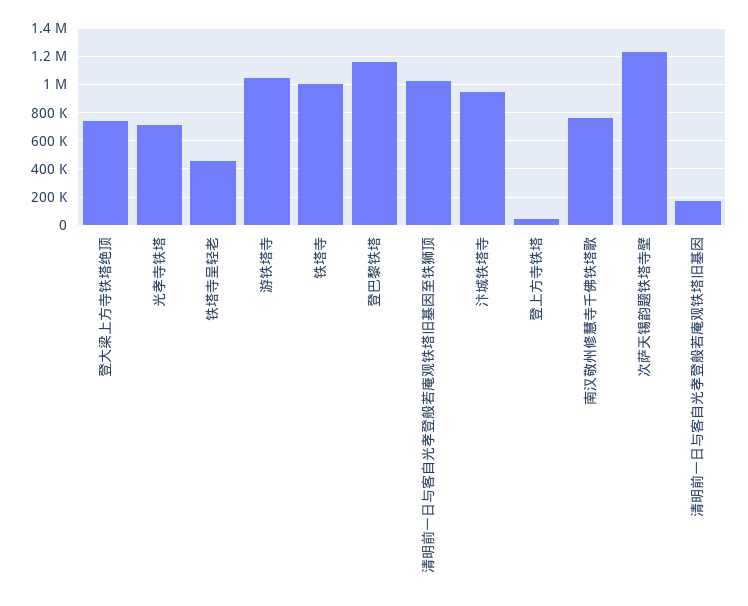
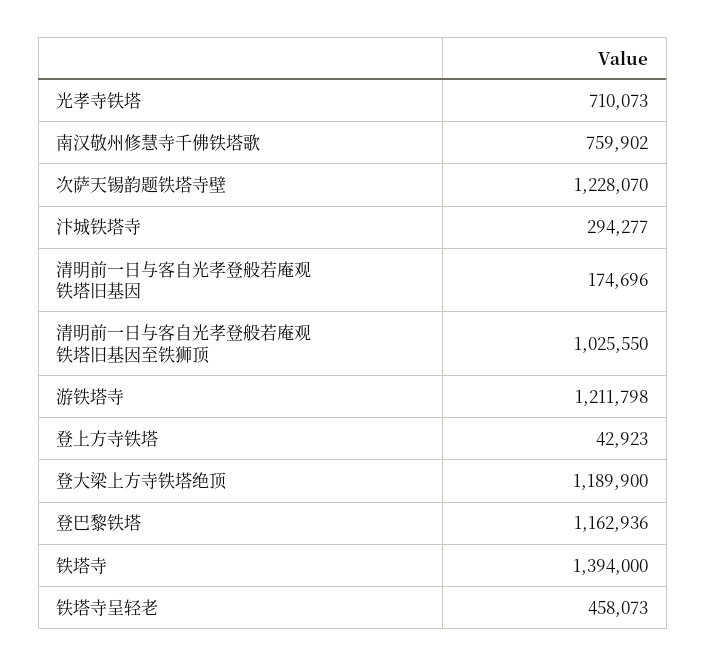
登大梁上方寺铁塔绝顶: 750000 -> 1189900
游铁塔寺: 1050000 -> 1211798
铁塔寺: 1000000 -> 1394000
汴城铁塔寺: 950000 -> 294277

